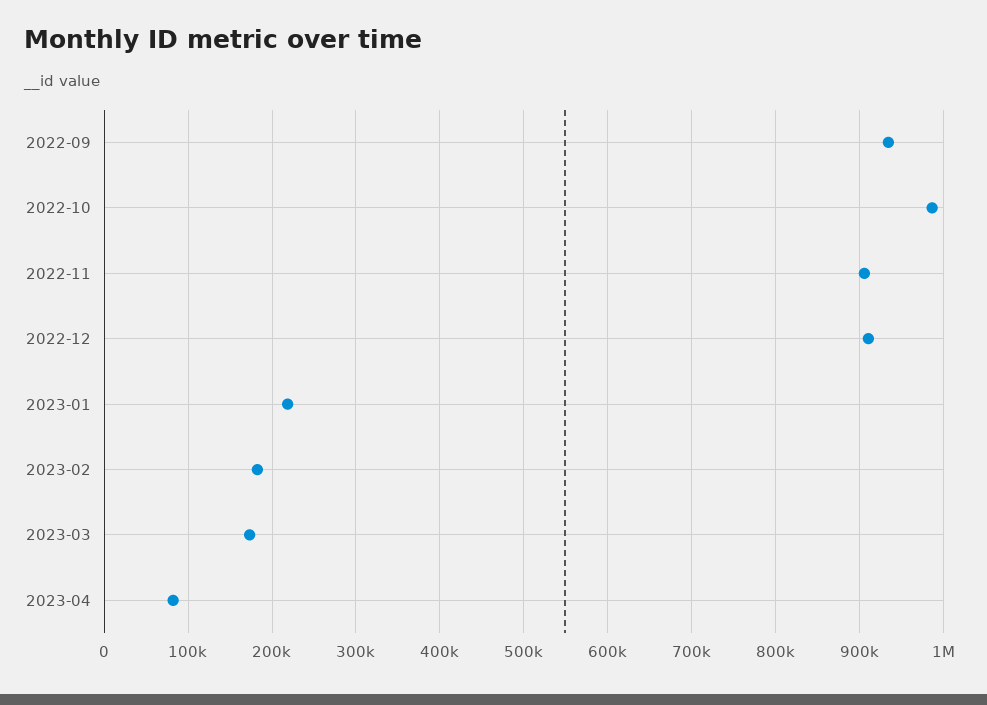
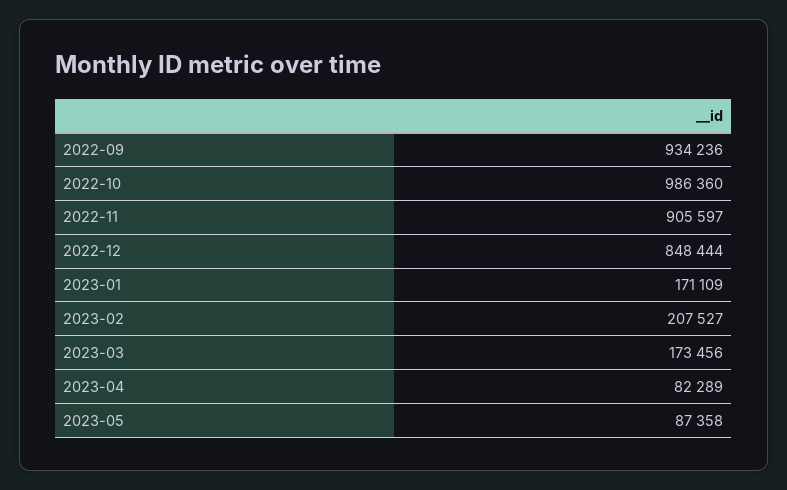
2022-12: 910000 -> 848444
2023-01: 220000 -> 171109
2023-02: 180000 -> 207527
2023-05: none -> 87358

